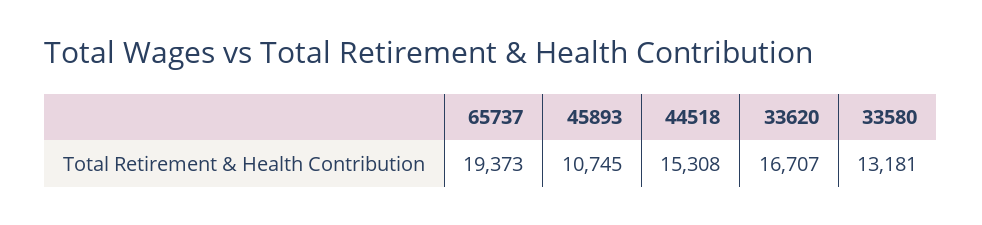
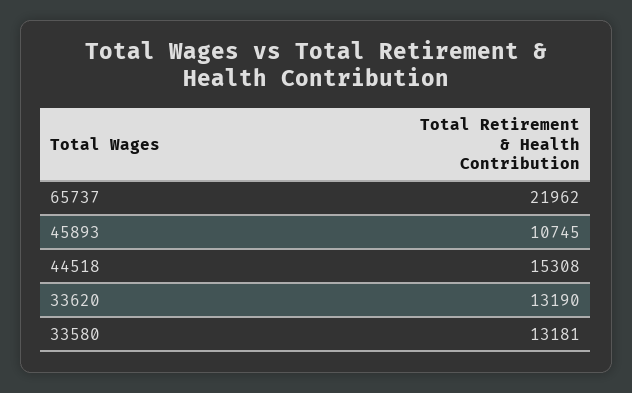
65737: 19373 -> 21962
33620: 16707 -> 13190

